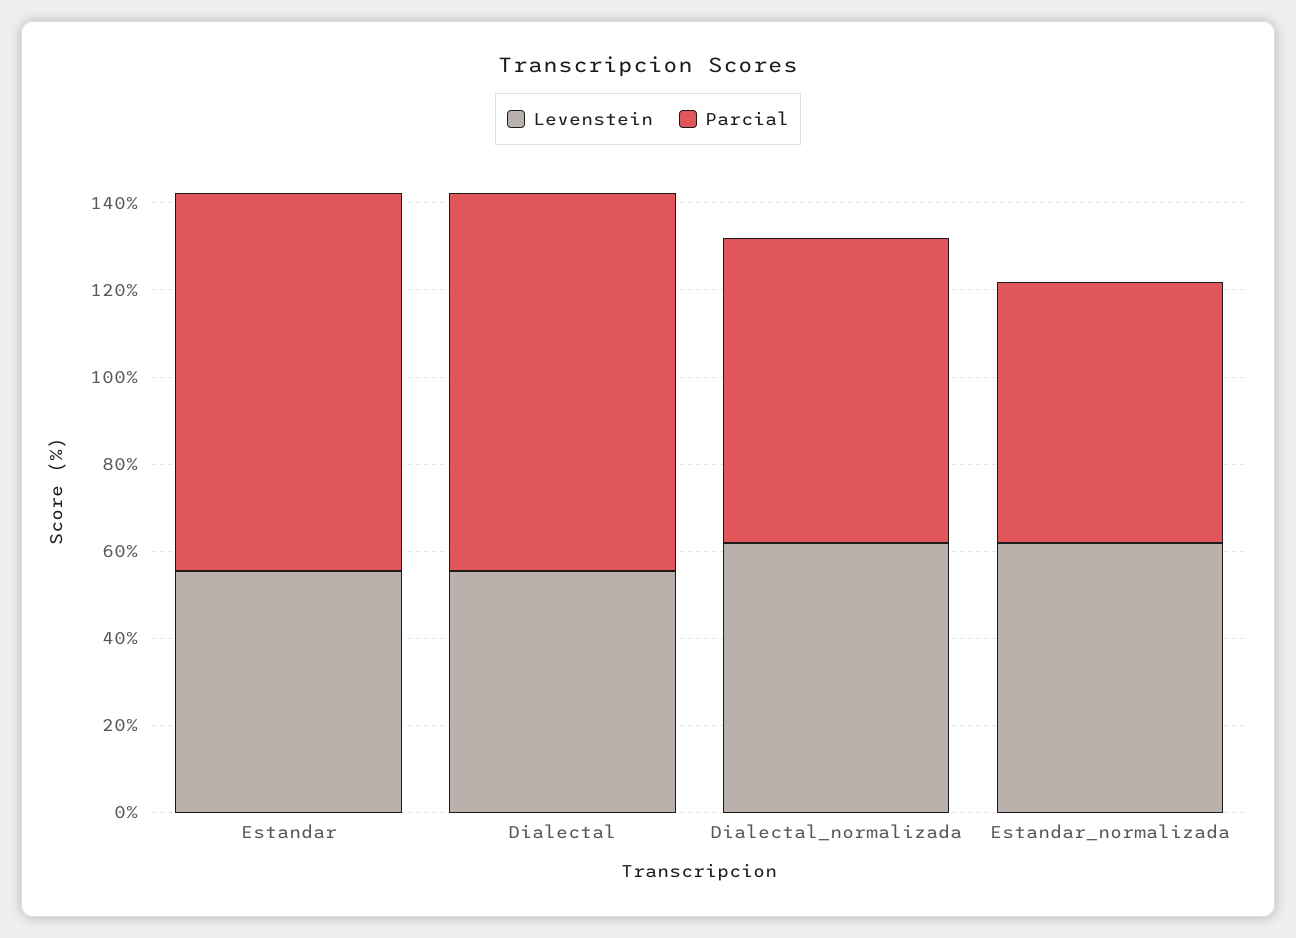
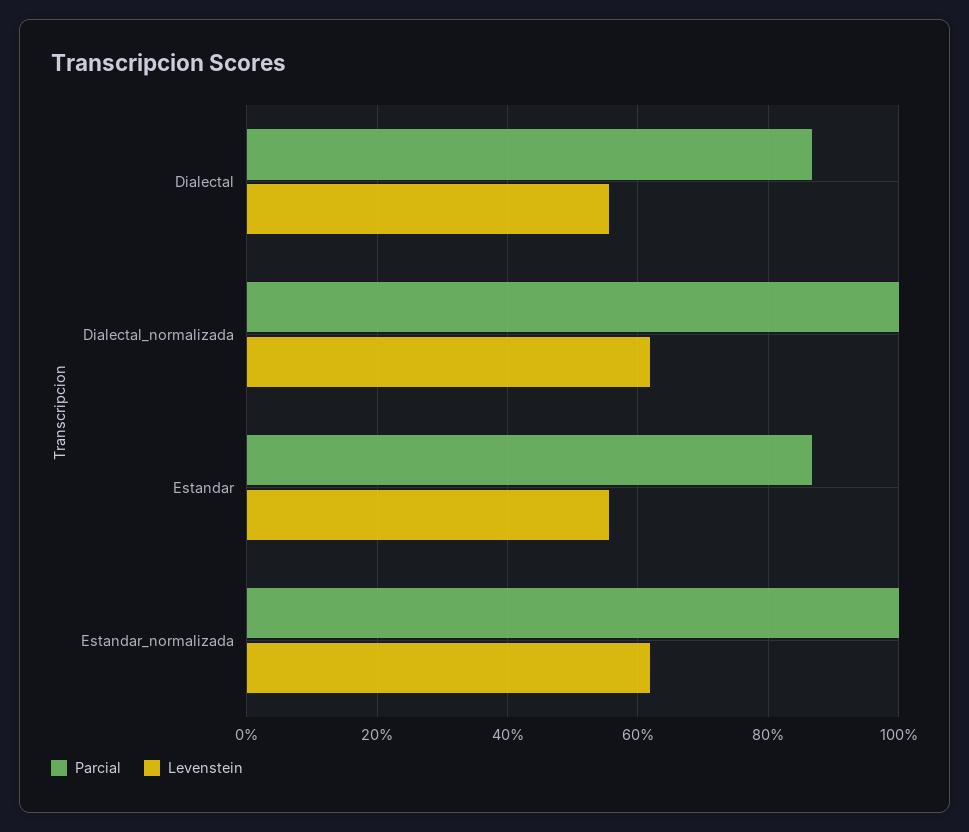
Parcial, Dialectal_normalizada: 70 -> 100
Parcial, Estandar_normalizada: 60 -> 100

